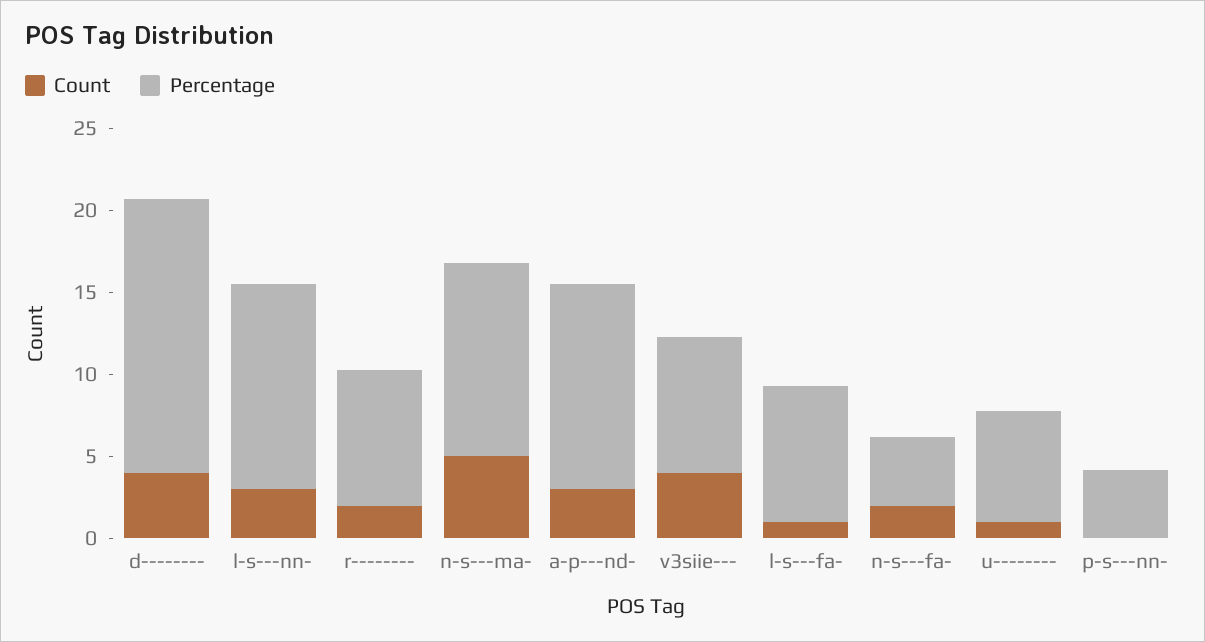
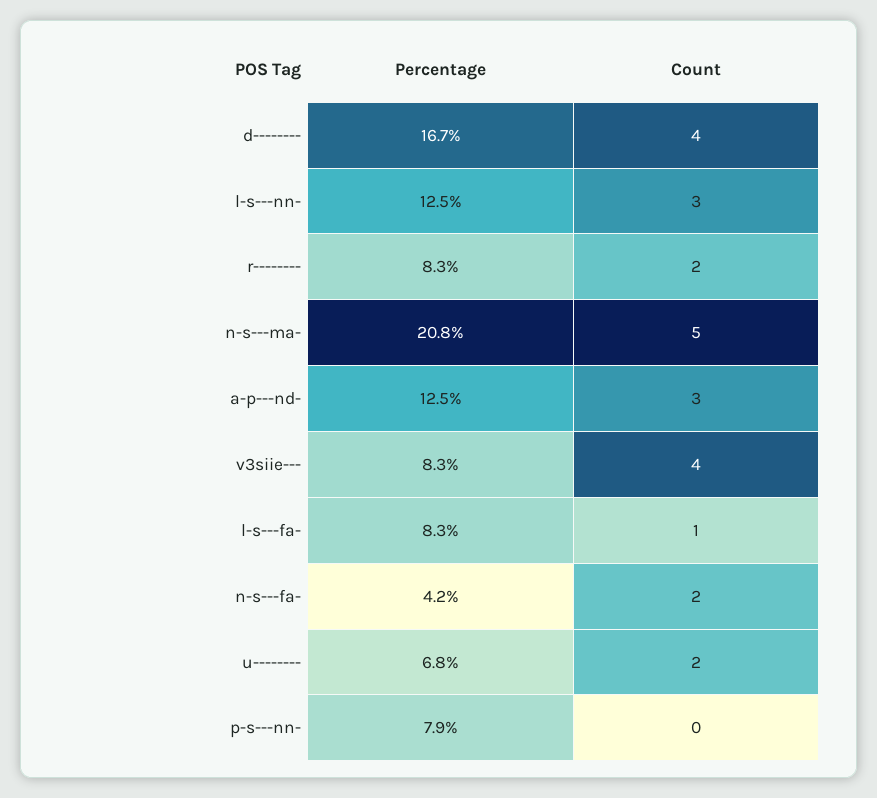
Percentage, n-s---ma-: 12 -> 20.8
Count, u--------: 1 -> 2
Percentage, p-s---nn-: 4 -> 7.9

